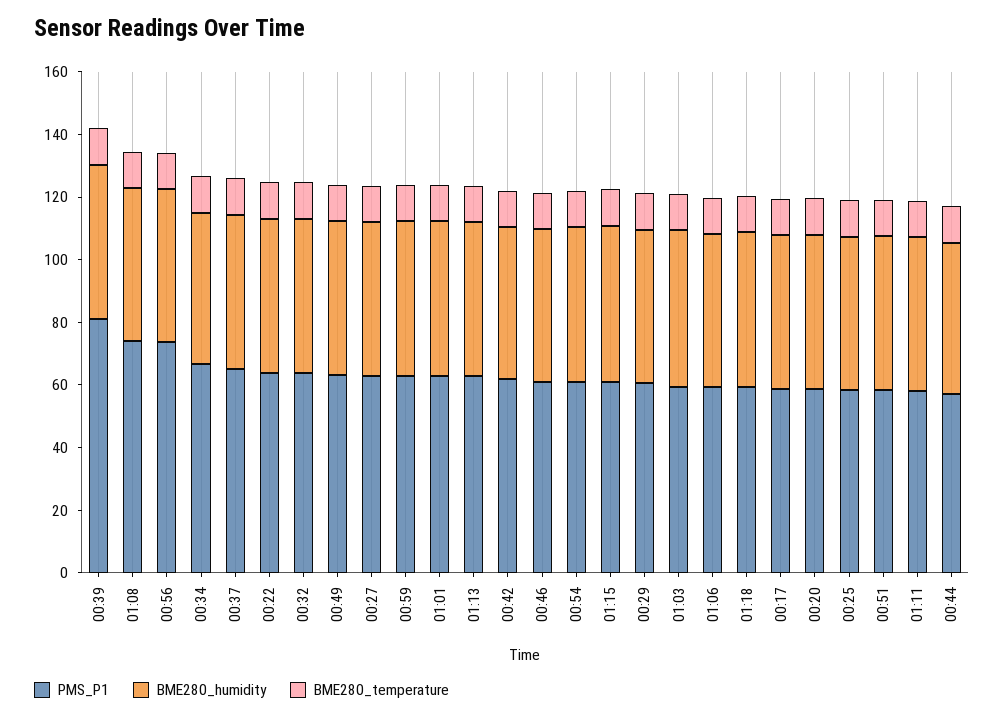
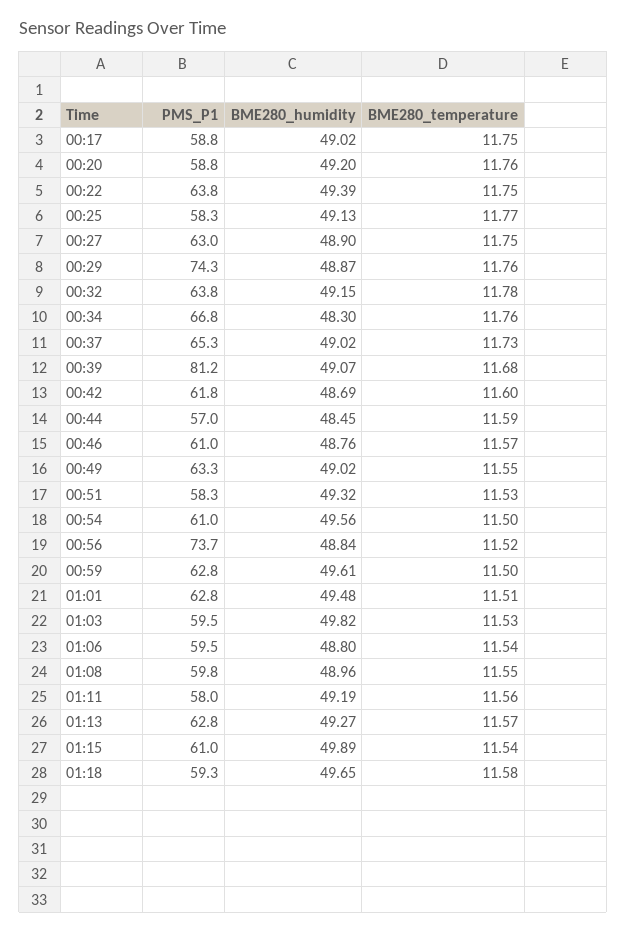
PMS_P1, 01:08: 75 -> 59.8
PMS_P1, 00:29: 60 -> 74.3

